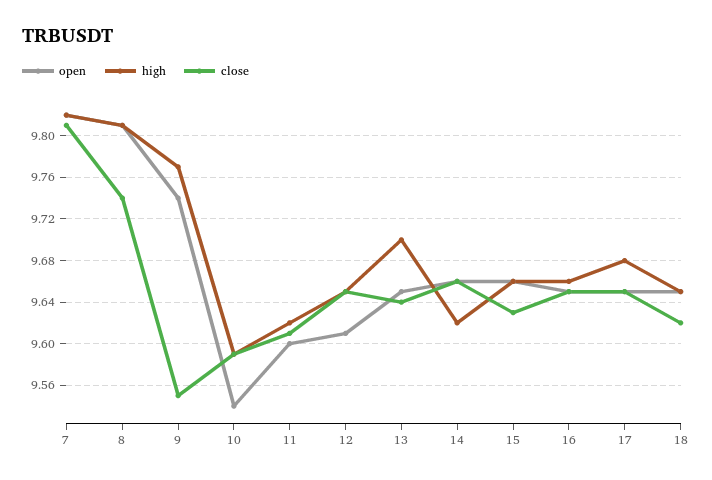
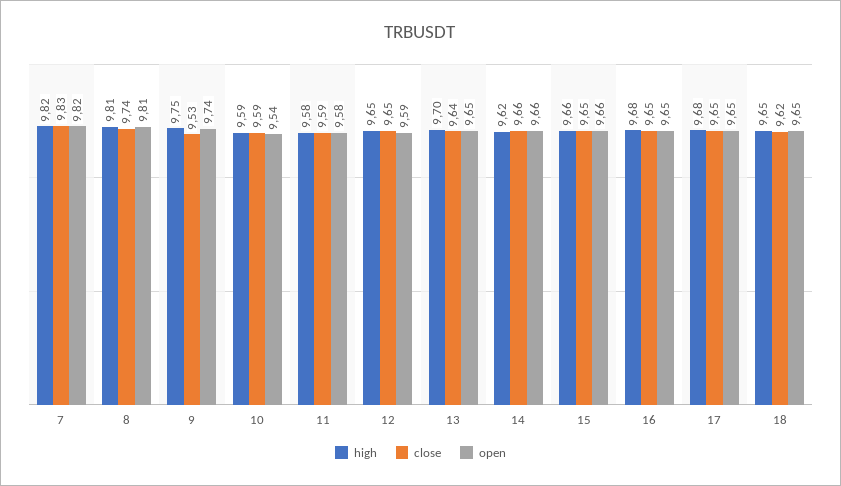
close, 7: 9.81 -> 9.83
high, 9: 9.77 -> 9.75
close, 9: 9.55 -> 9.53
open, 11: 9.6 -> 9.58
high, 11: 9.62 -> 9.58
close, 11: 9.61 -> 9.59
open, 12: 9.61 -> 9.59
close, 15: 9.63 -> 9.65
high, 16: 9.66 -> 9.68

